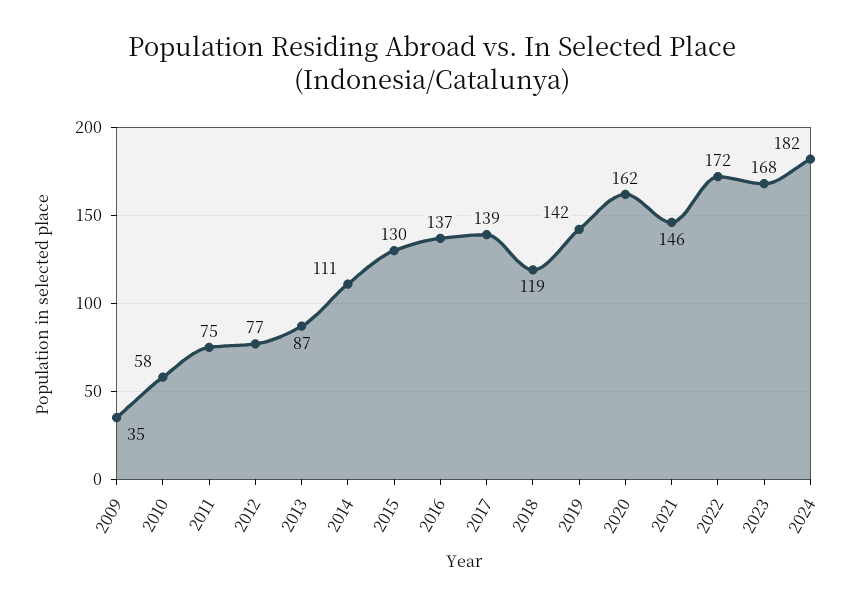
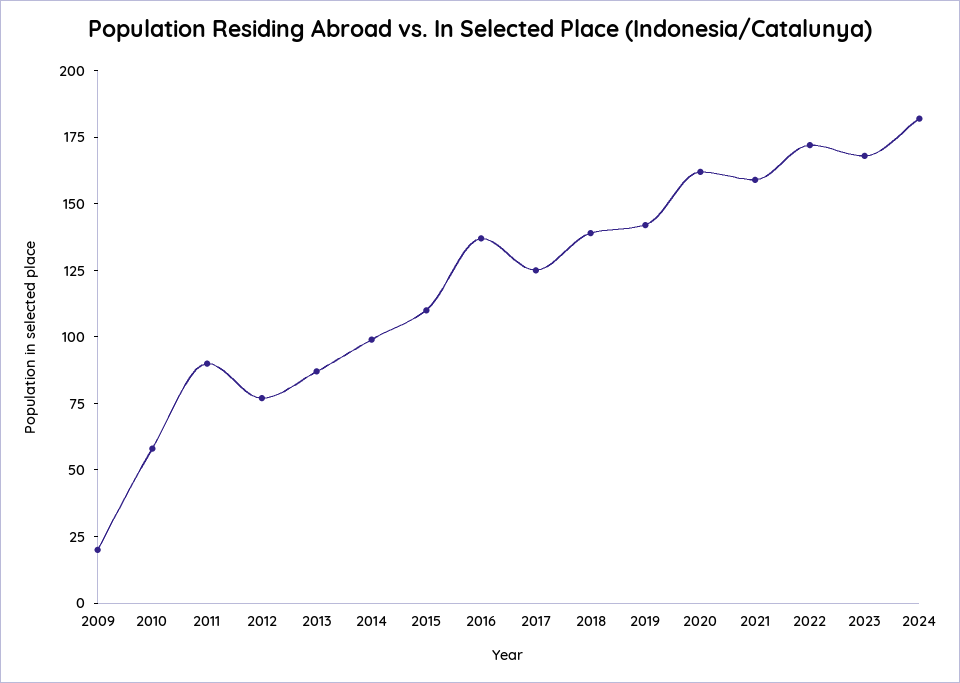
2009: 35 -> 20
2011: 75 -> 90
2014: 111 -> 100
2015: 130 -> 110
2017: 139 -> 125
2018: 119 -> 140
2021: 146 -> 160

